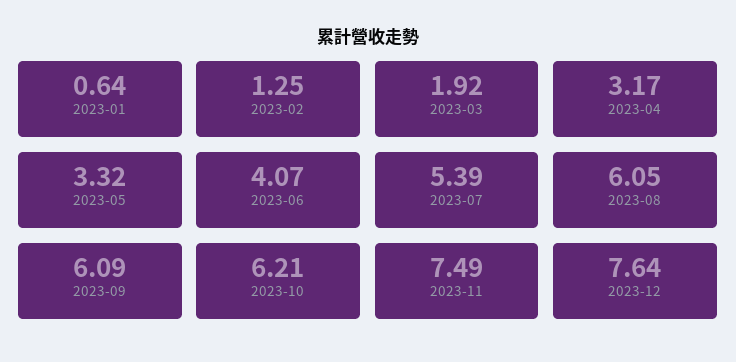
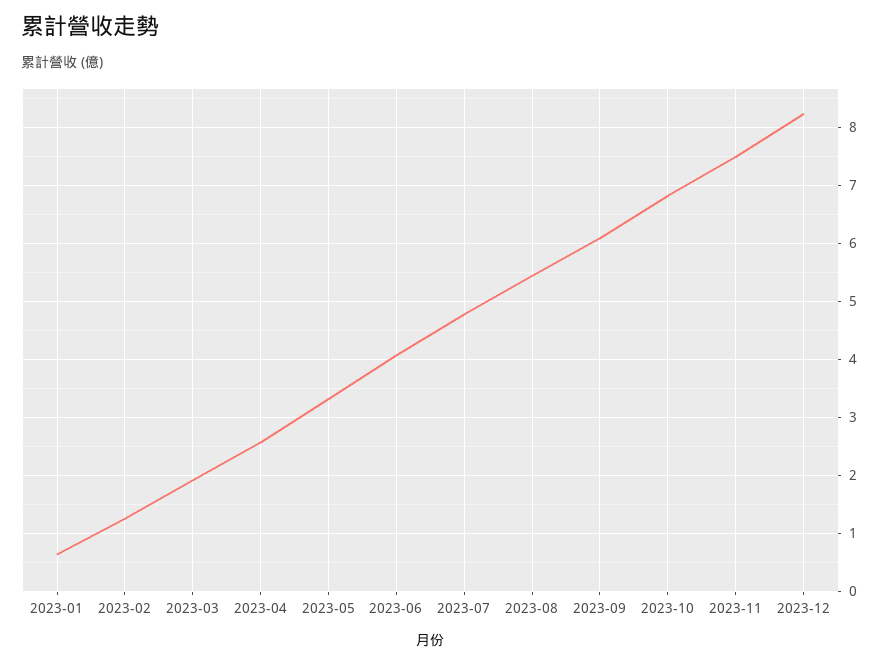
2023-04: 3.17 -> 2.6
2023-07: 5.39 -> 4.8
2023-08: 6.05 -> 5.4
2023-10: 6.21 -> 6.8
2023-12: 7.64 -> 8.2

